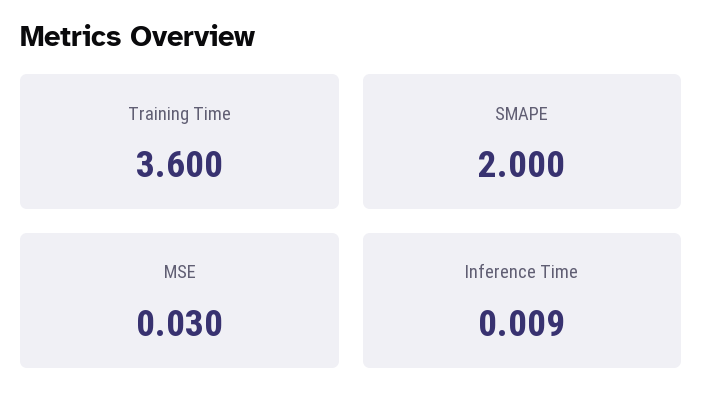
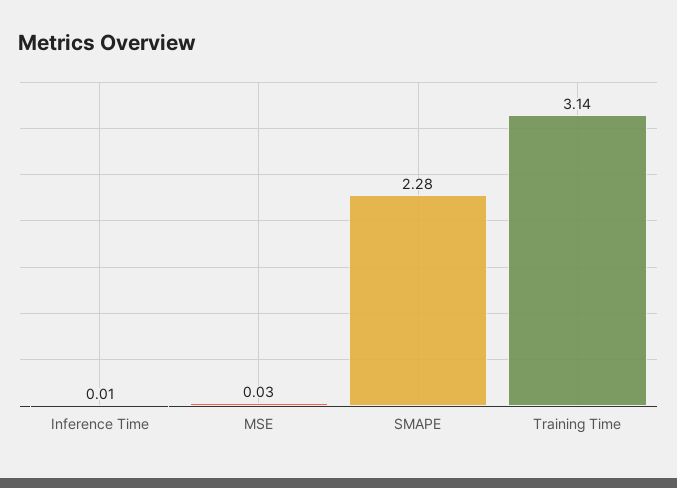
Training Time: 3.6 -> 3.14
SMAPE: 2 -> 2.28

